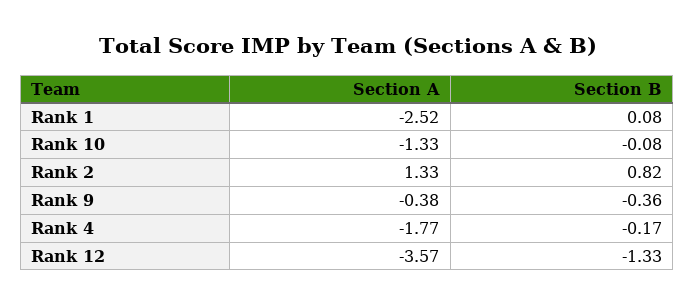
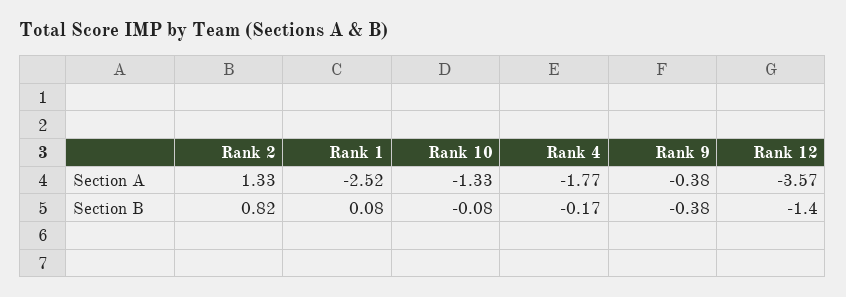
Section B, Rank 9: -0.36 -> -0.38
Section B, Rank 12: -1.33 -> -1.4

